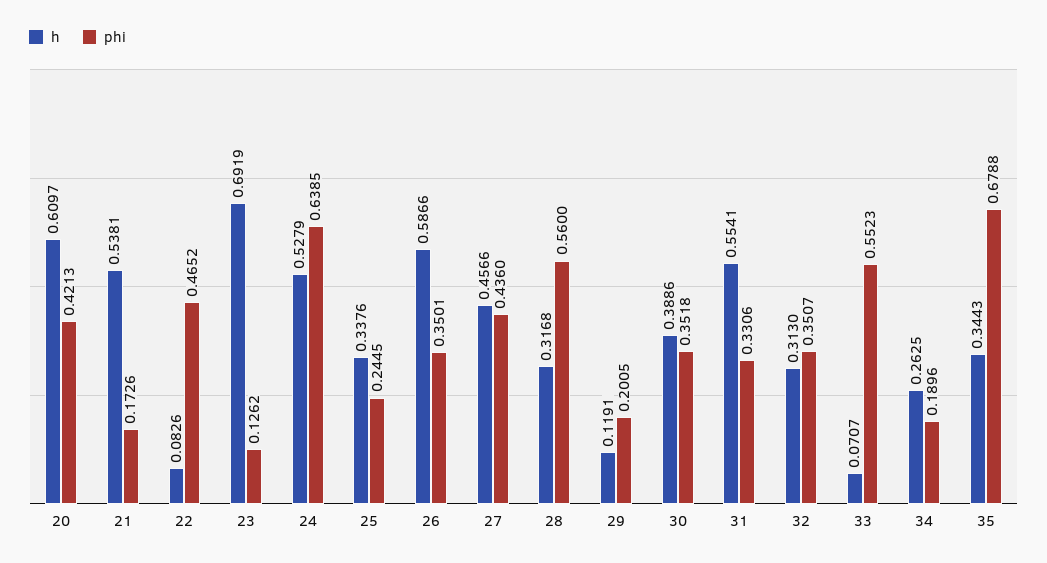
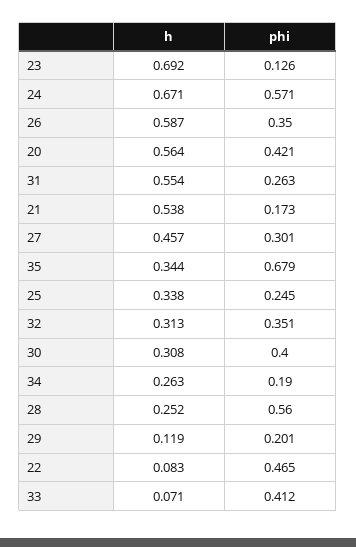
h, 20: 0.6097 -> 0.564
h, 24: 0.5279 -> 0.671
phi, 24: 0.6385 -> 0.571
phi, 27: 0.436 -> 0.301
h, 28: 0.3168 -> 0.252
h, 30: 0.3886 -> 0.308
phi, 30: 0.3518 -> 0.4
phi, 31: 0.3306 -> 0.263
phi, 33: 0.5523 -> 0.412

